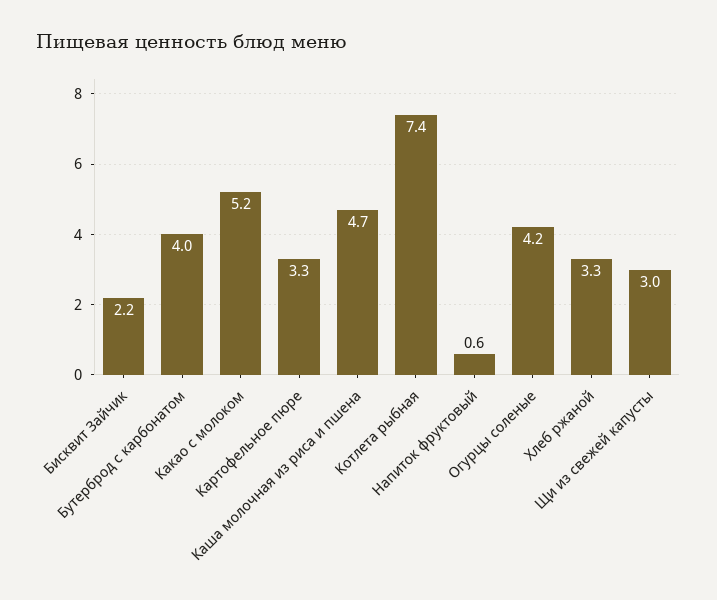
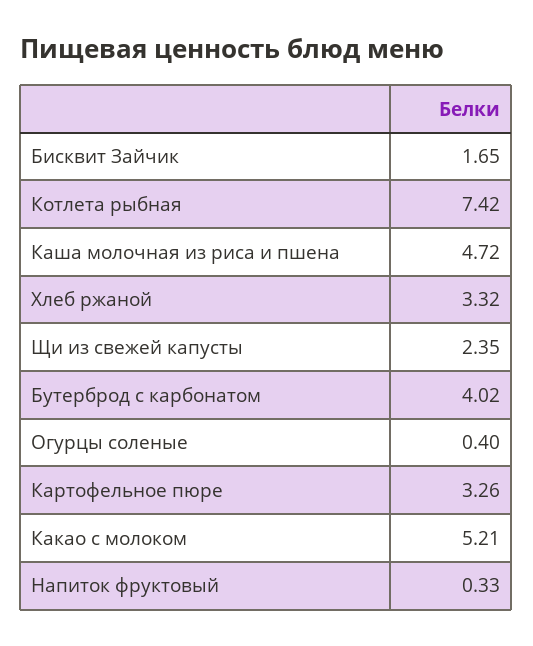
Бисквит Зайчик: 2.2 -> 1.65
Напиток фруктовый: 0.6 -> 0.33
Огурцы соленые: 4.2 -> 0.4
Щи из свежей капусты: 3 -> 2.35

